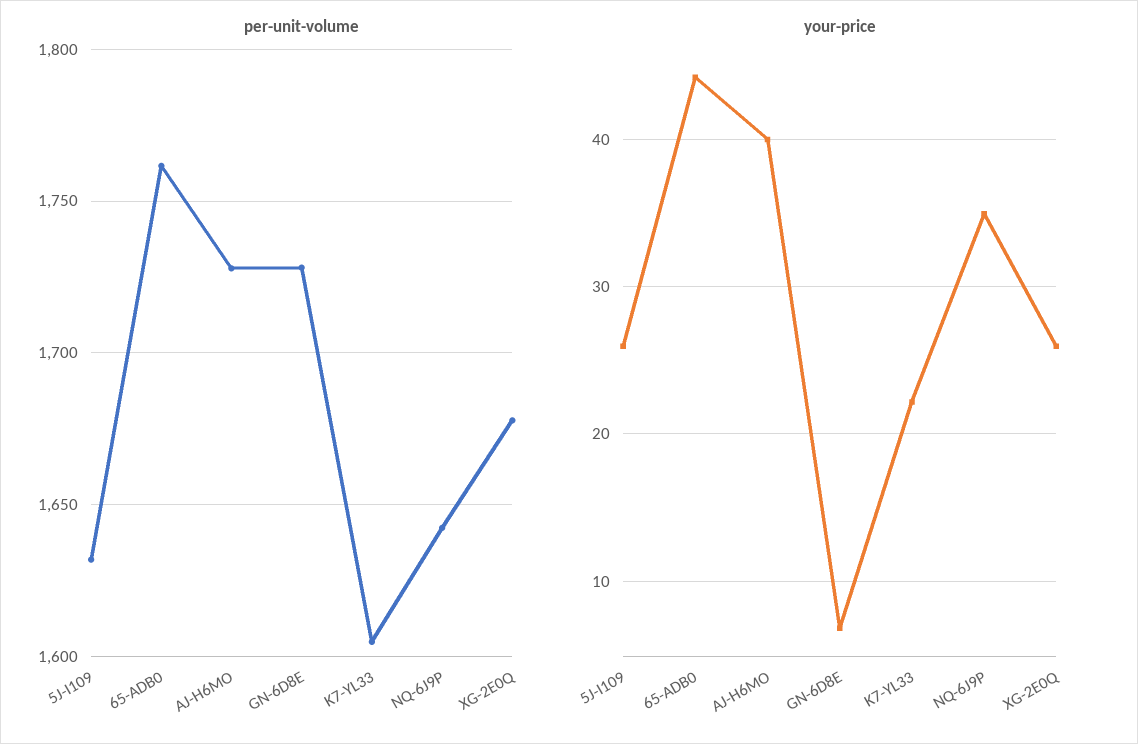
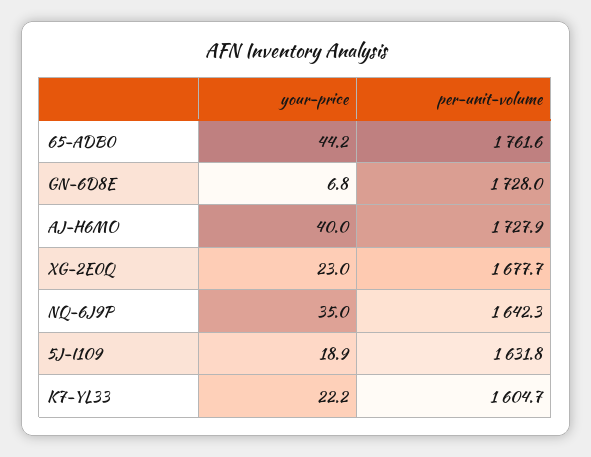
your-price, 5J-I109: 26 -> 18.9
your-price, XG-2E0Q: 26 -> 23

